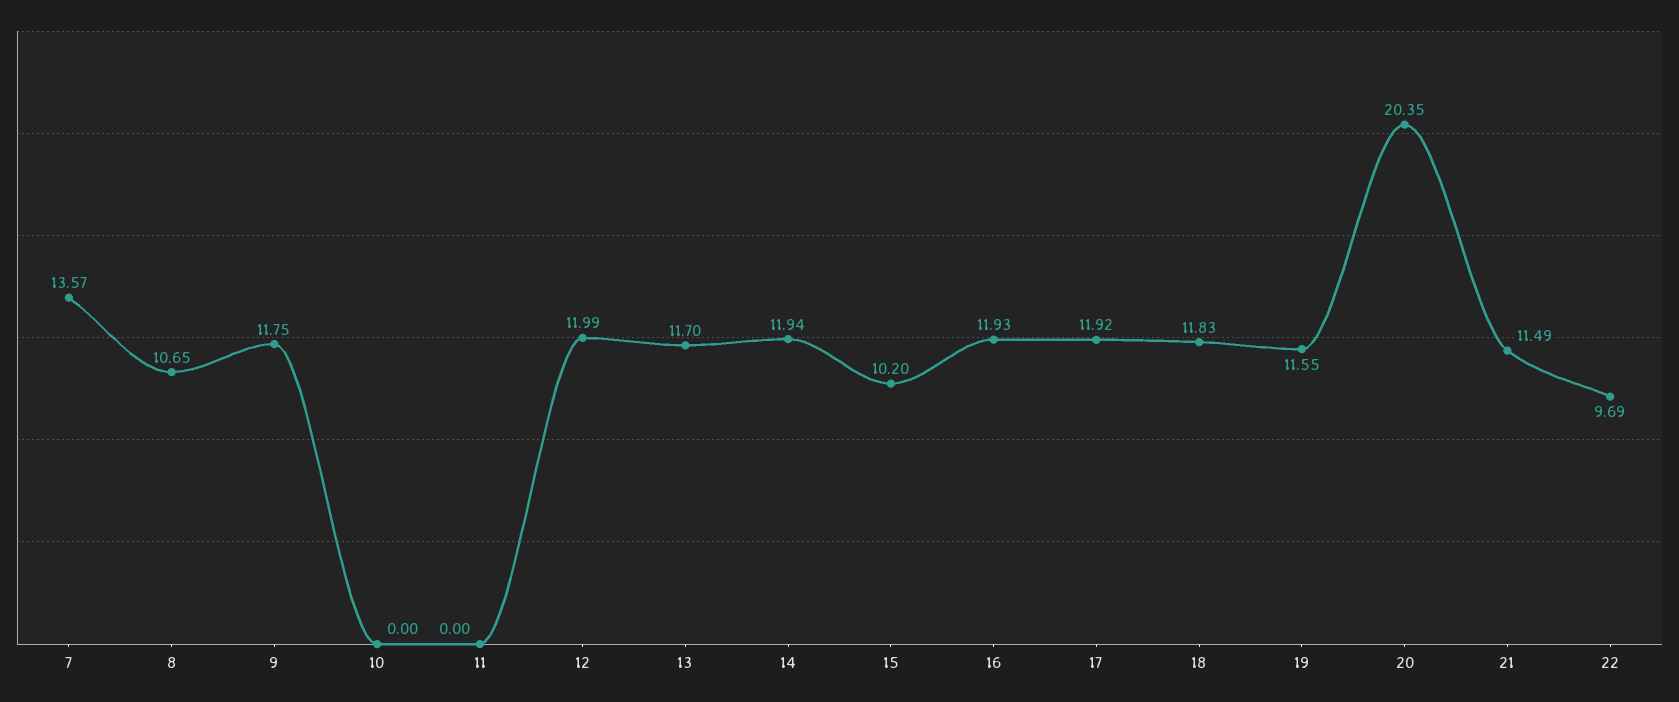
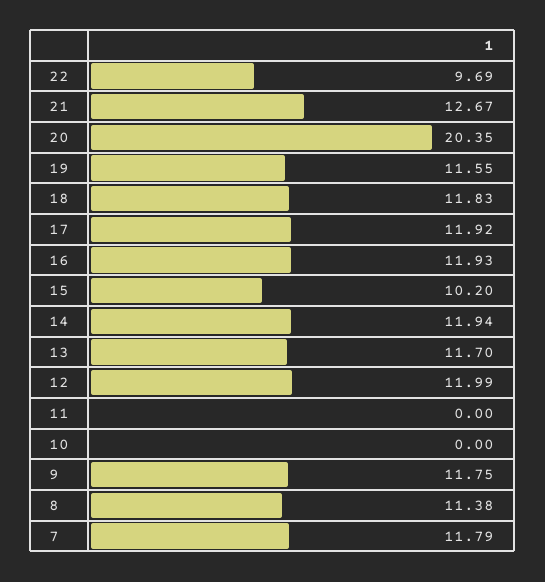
7: 13.57 -> 11.79
8: 10.65 -> 11.38
21: 11.49 -> 12.67

